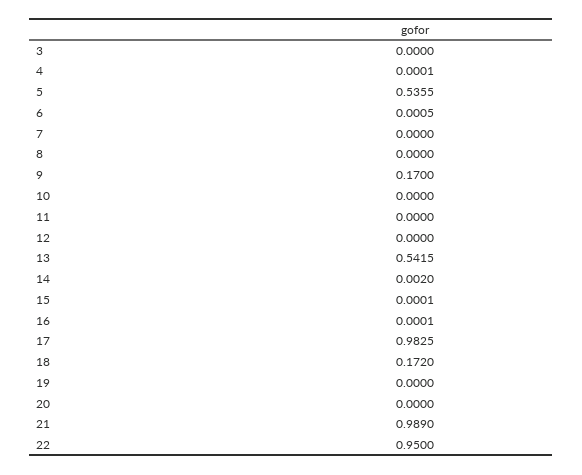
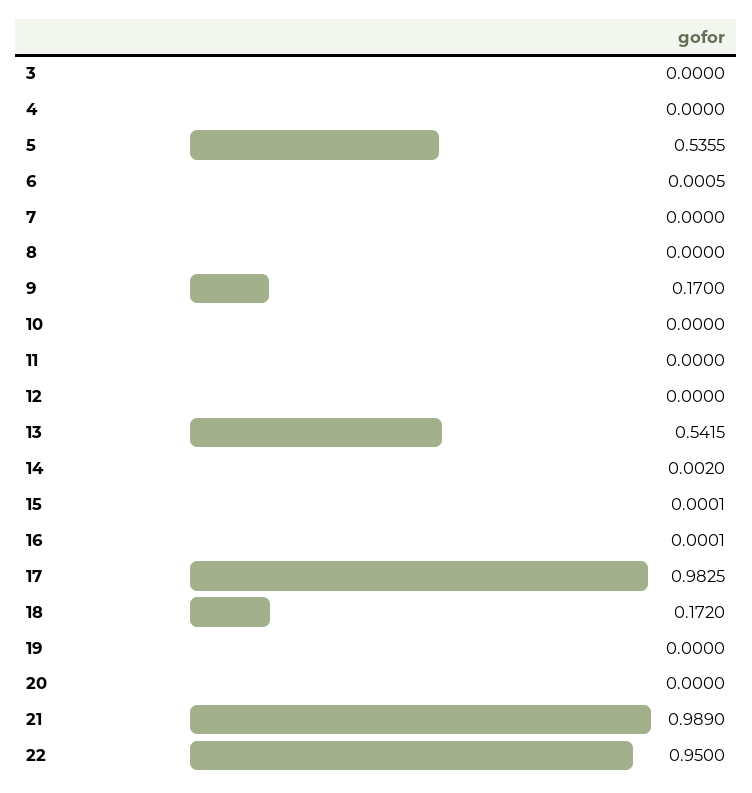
4: 0.0001 -> 0

